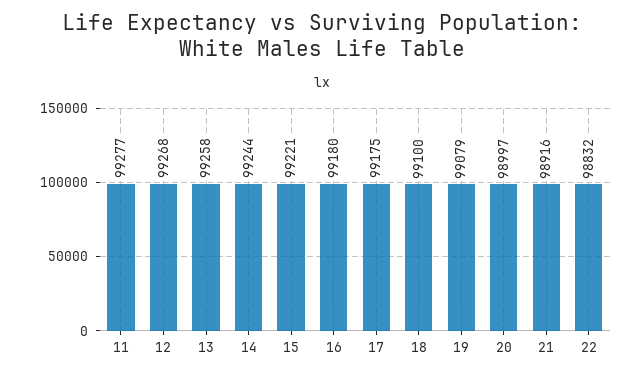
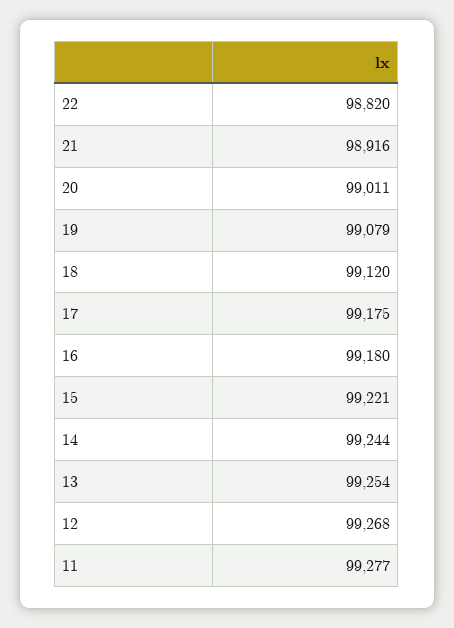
13: 99258 -> 99254
18: 99100 -> 99120
20: 98997 -> 99011
22: 98832 -> 98820

